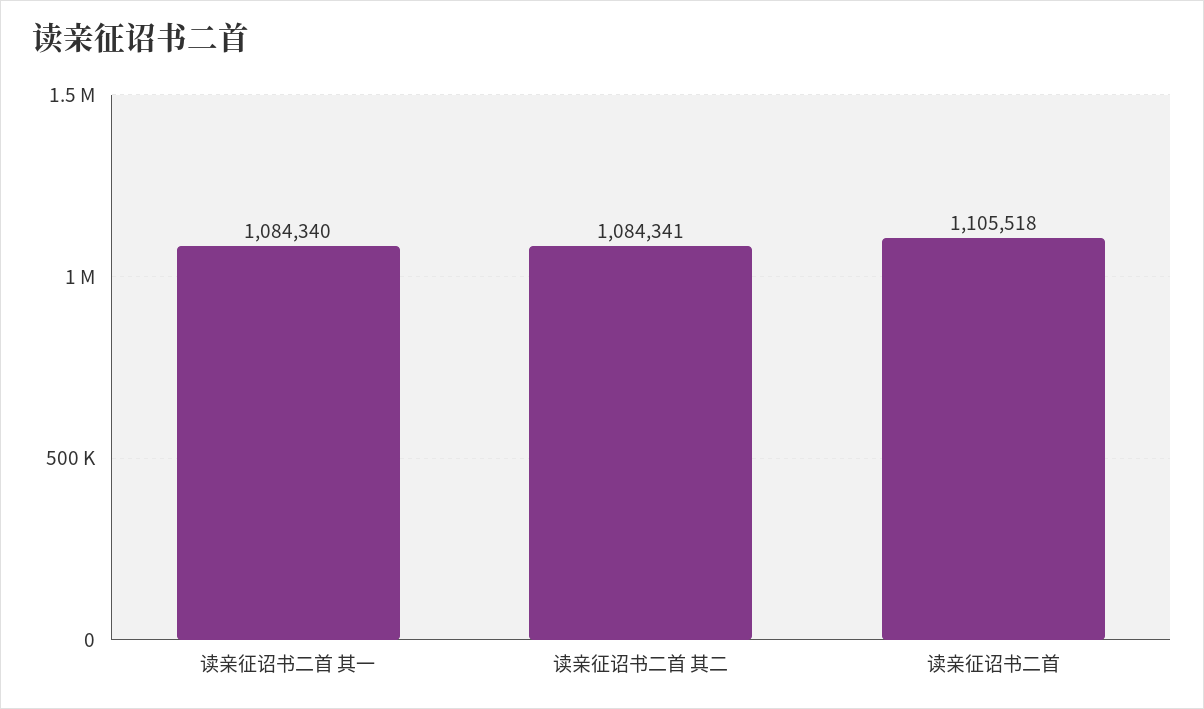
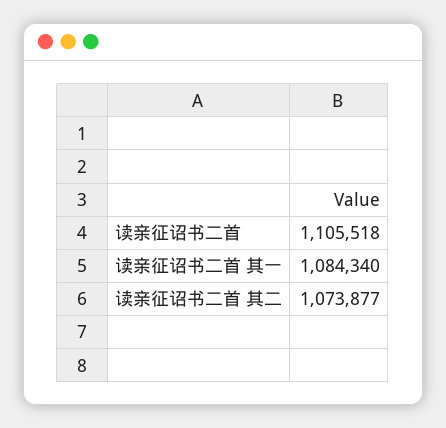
读亲征诏书二首 其二: 1084341 -> 1073877

